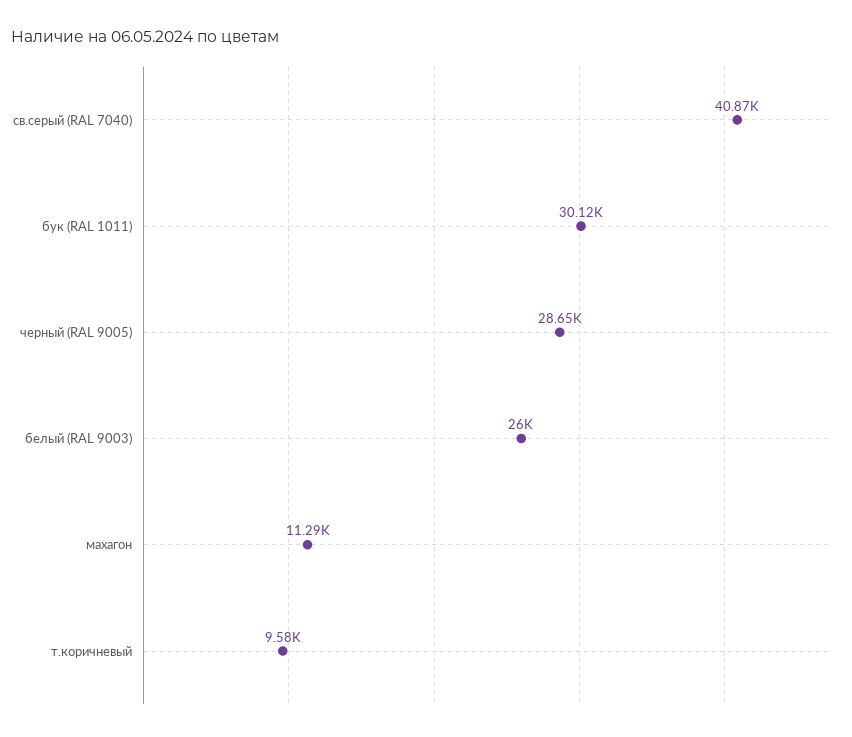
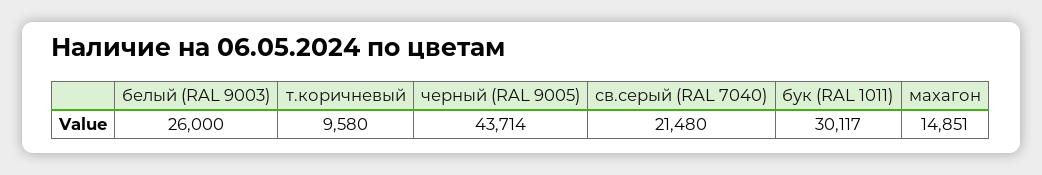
св.серый (RAL 7040): 40870 -> 21480
черный (RAL 9005): 28650 -> 43714
махагон: 11290 -> 14851

